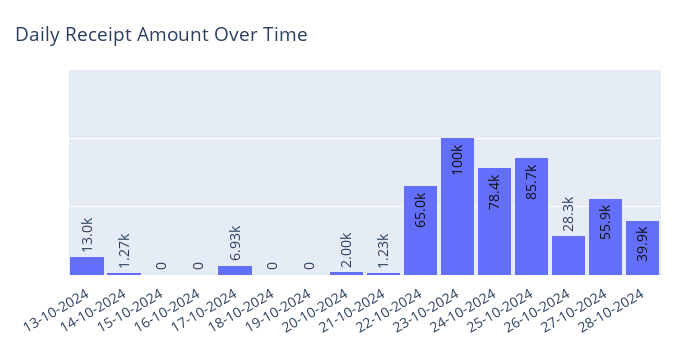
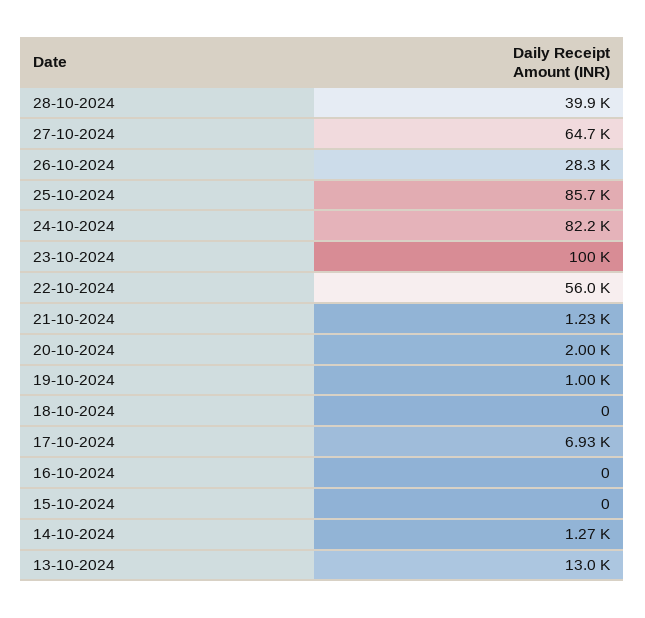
19-10-2024: 0 -> 1000
22-10-2024: 65000 -> 56000
24-10-2024: 78400 -> 82200
27-10-2024: 55900 -> 64700

